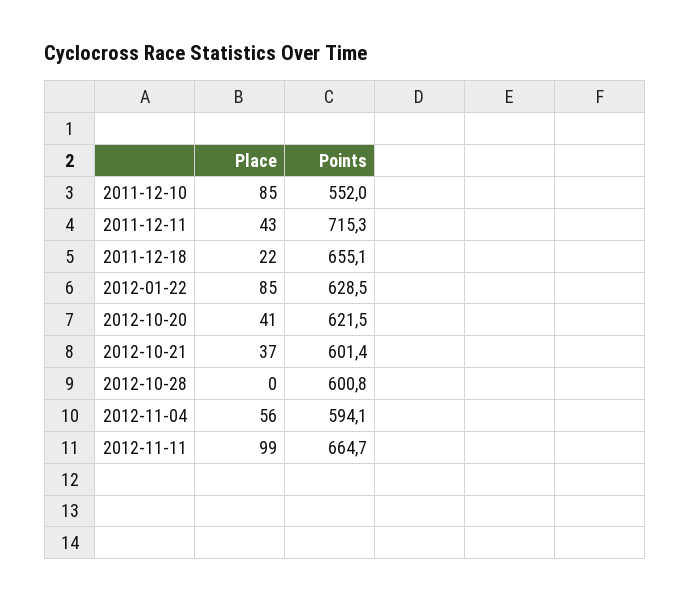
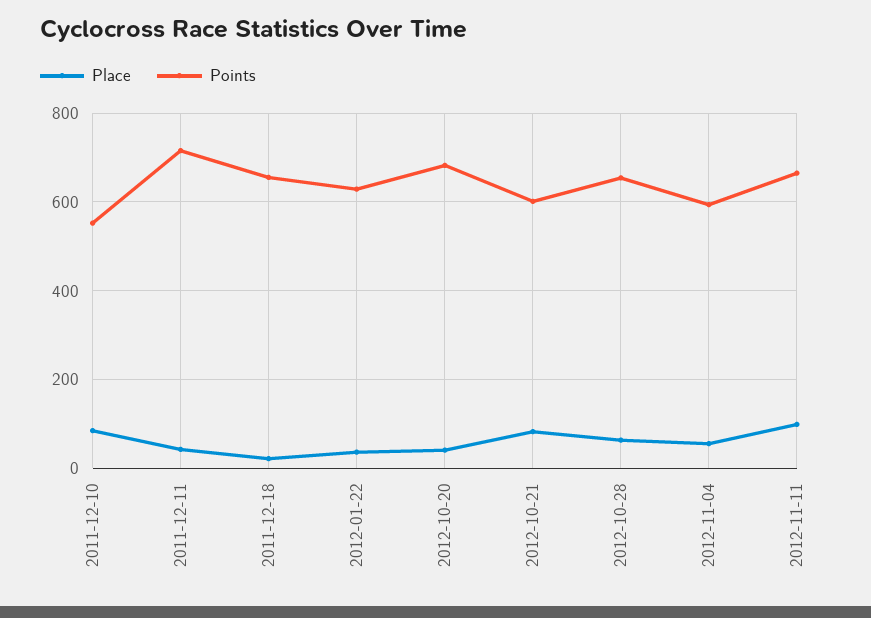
Place, 2012-01-22: 85 -> 40
Points, 2012-10-20: 621.5 -> 680
Place, 2012-10-21: 37 -> 80
Place, 2012-10-28: 0 -> 60
Points, 2012-10-28: 600.8 -> 660

